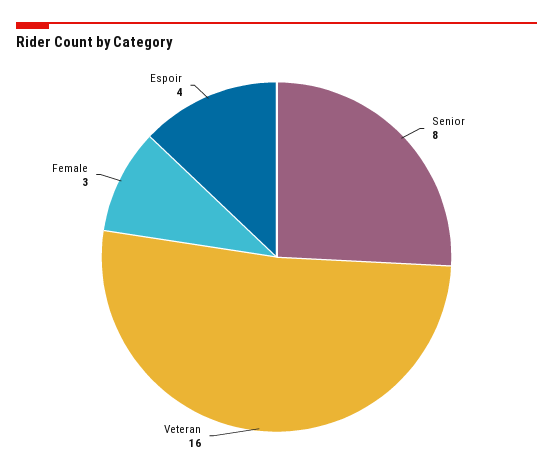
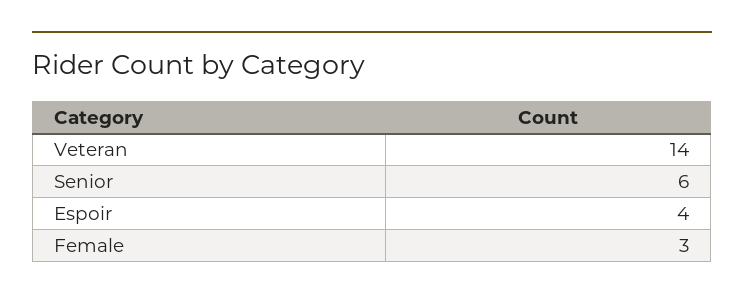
Senior: 8 -> 6
Veteran: 16 -> 14

